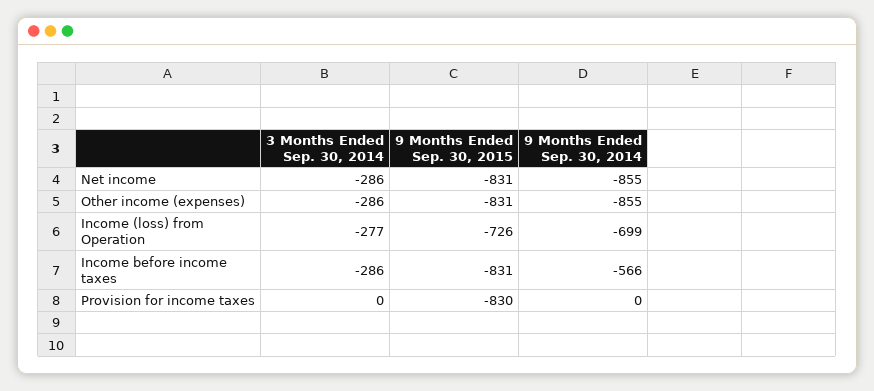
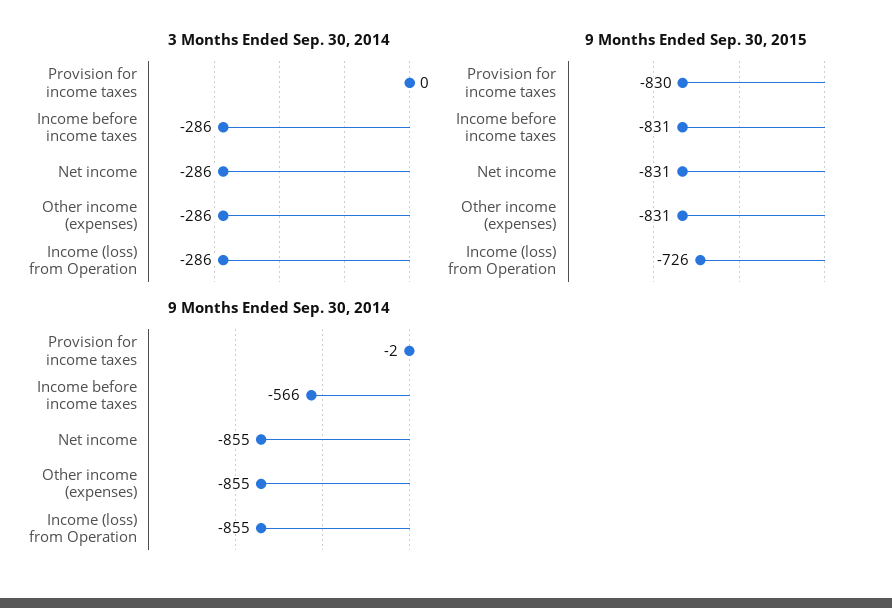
3 Months Ended Sep. 30, 2014, Income (loss) from Operation: -277 -> -286
9 Months Ended Sep. 30, 2014, Income (loss) from Operation: -699 -> -855
9 Months Ended Sep. 30, 2014, Provision for income taxes: 0 -> -2

